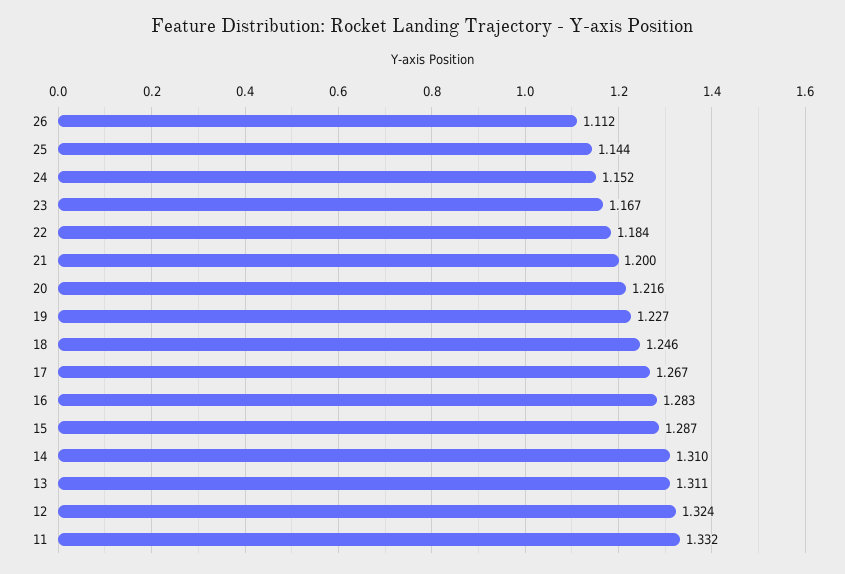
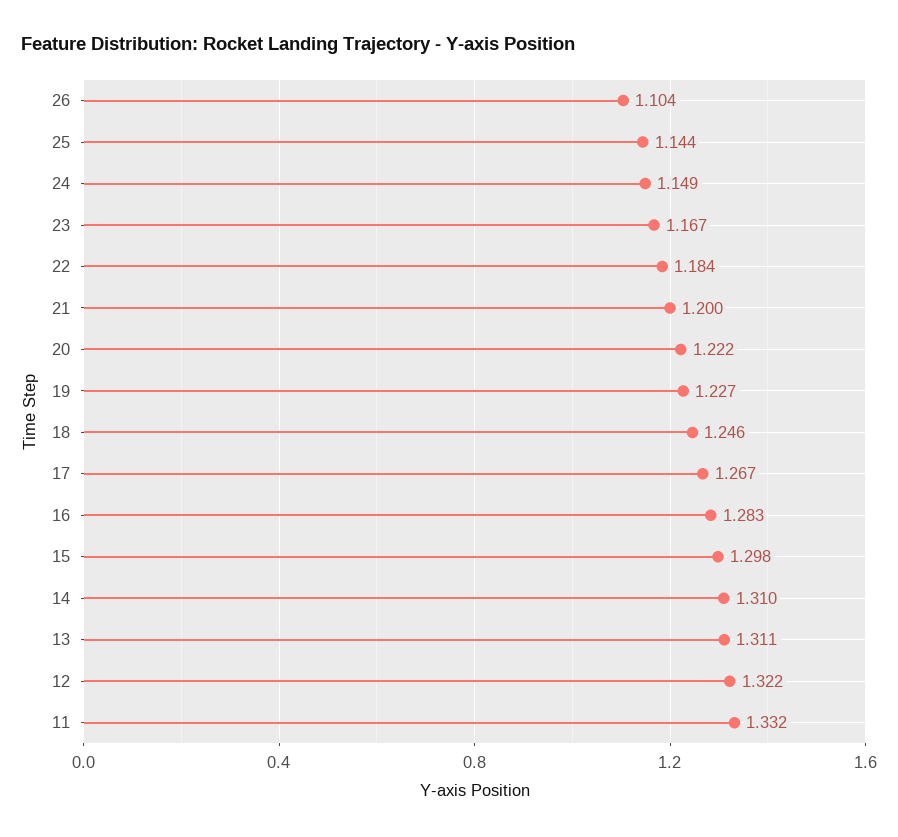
26: 1.112 -> 1.104
24: 1.152 -> 1.149
20: 1.216 -> 1.222
15: 1.287 -> 1.298
12: 1.324 -> 1.322

